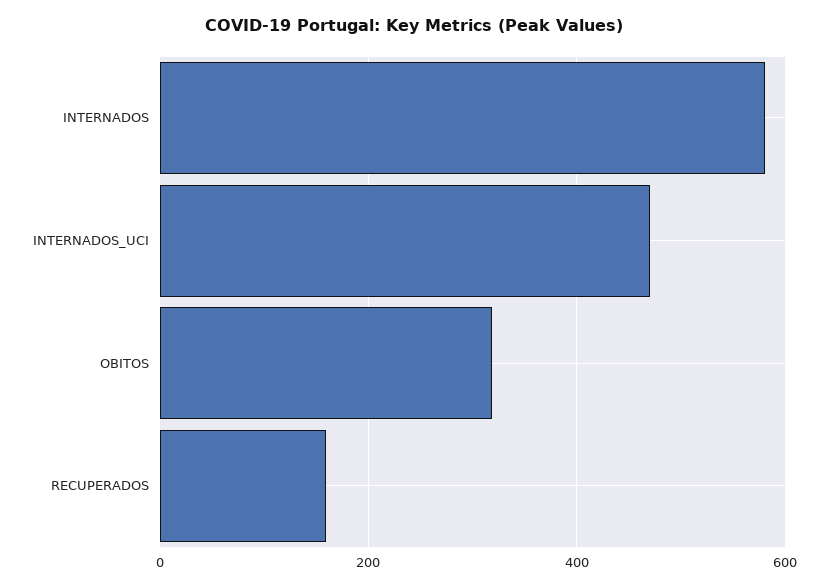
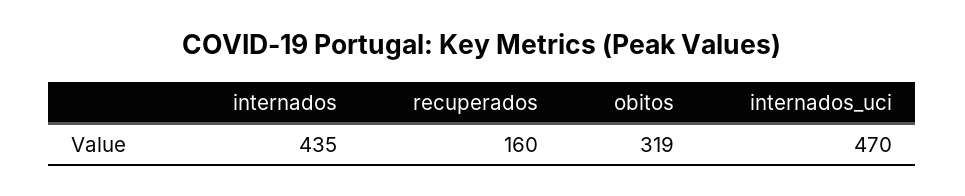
INTERNADOS: 580 -> 435

